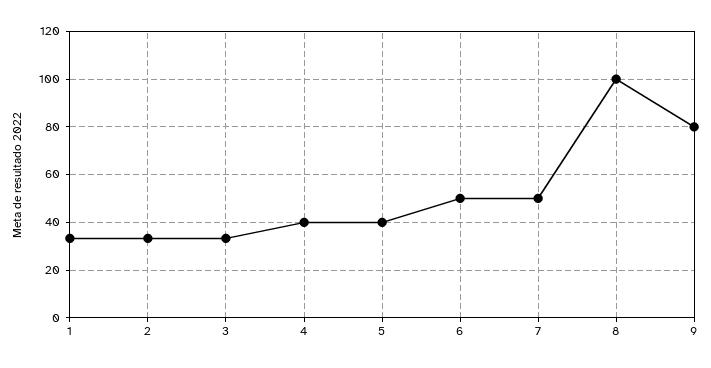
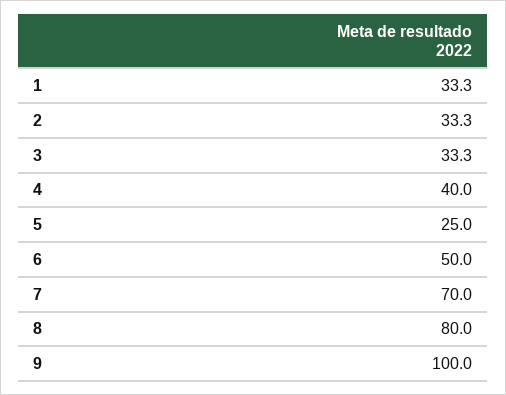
5: 40 -> 25
7: 50 -> 70
8: 100 -> 80
9: 80 -> 100

